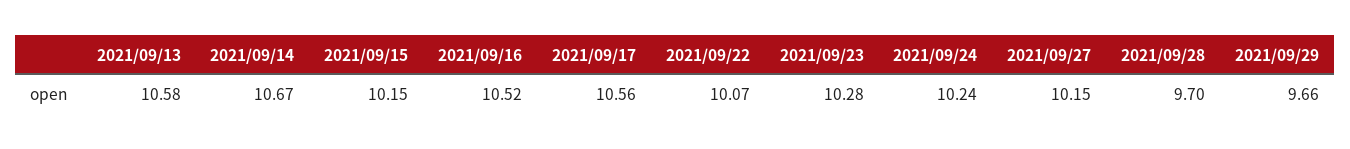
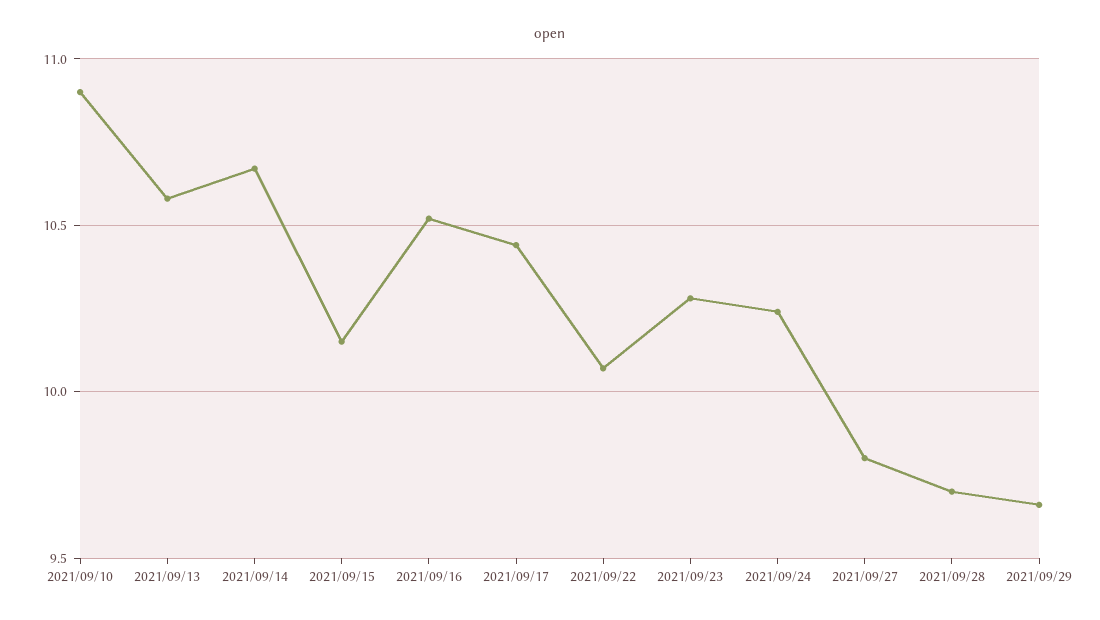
2021/09/17: 10.56 -> 10.45
2021/09/27: 10.15 -> 9.8
2021/09/10: none -> 10.9

